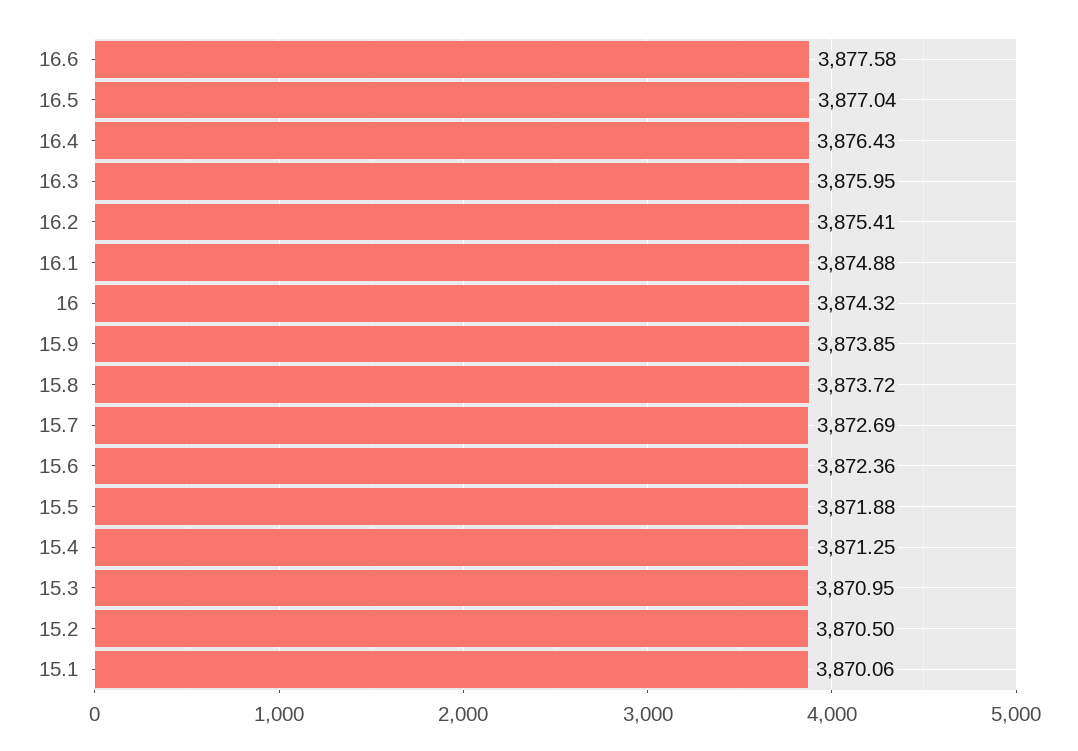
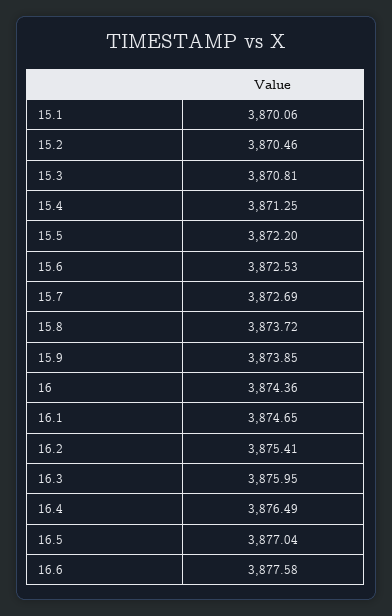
16.4: 3876.43 -> 3876.49
16.1: 3874.88 -> 3874.65
16: 3874.32 -> 3874.36
15.6: 3872.36 -> 3872.53
15.5: 3871.88 -> 3872.2
15.3: 3870.95 -> 3870.81
15.2: 3870.5 -> 3870.46

